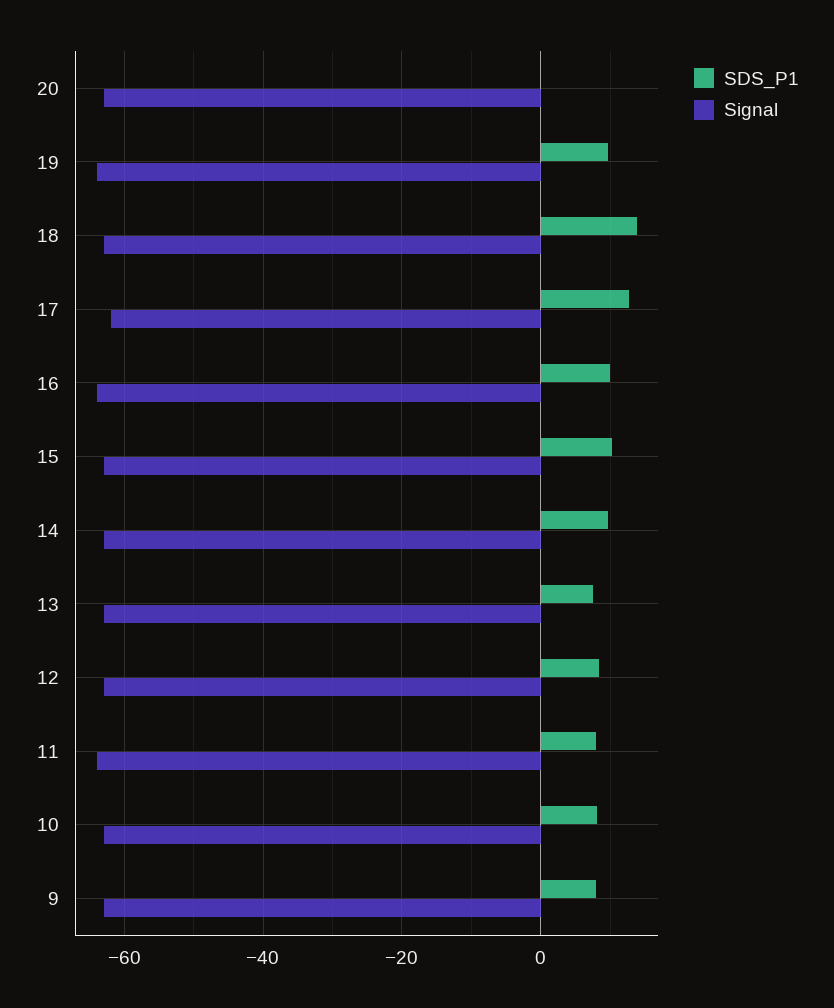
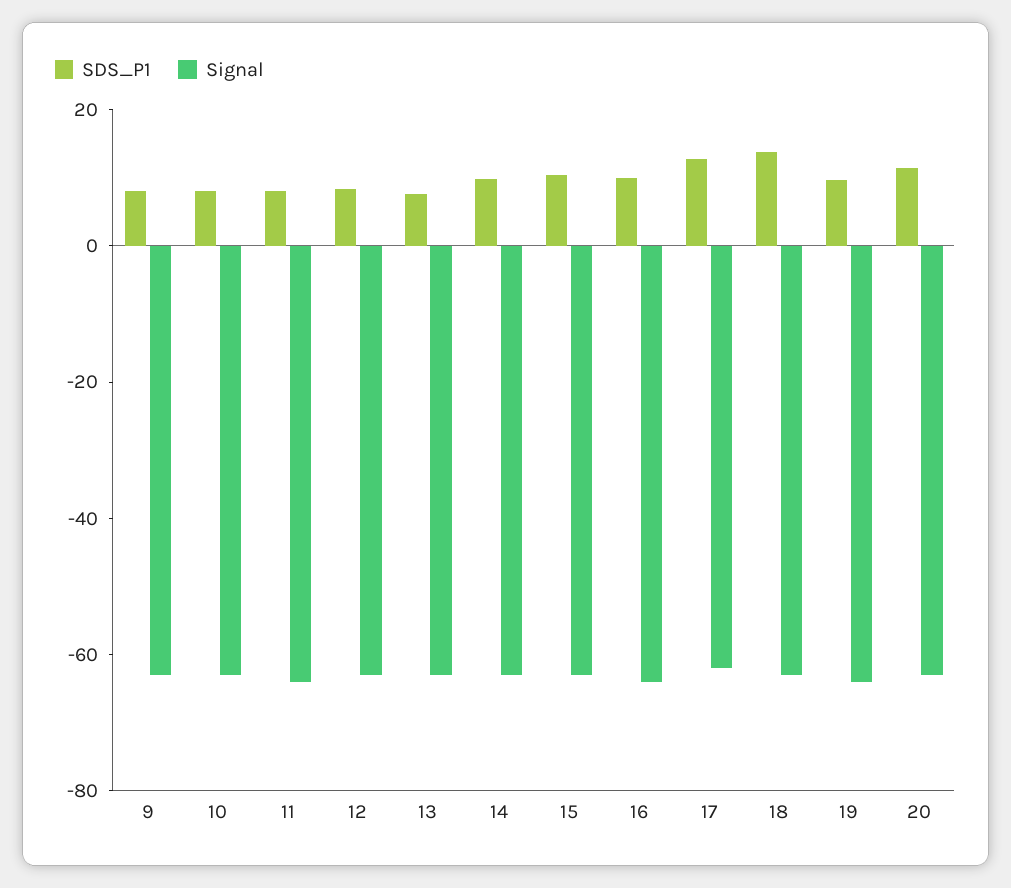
SDS_P1, 20: 0 -> 10

